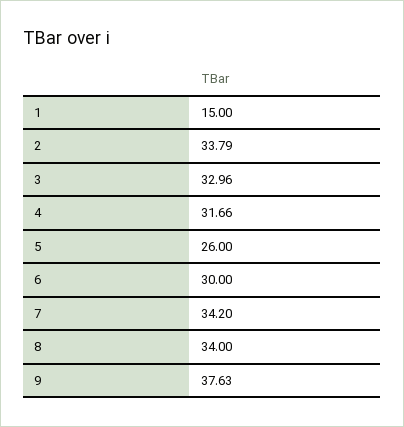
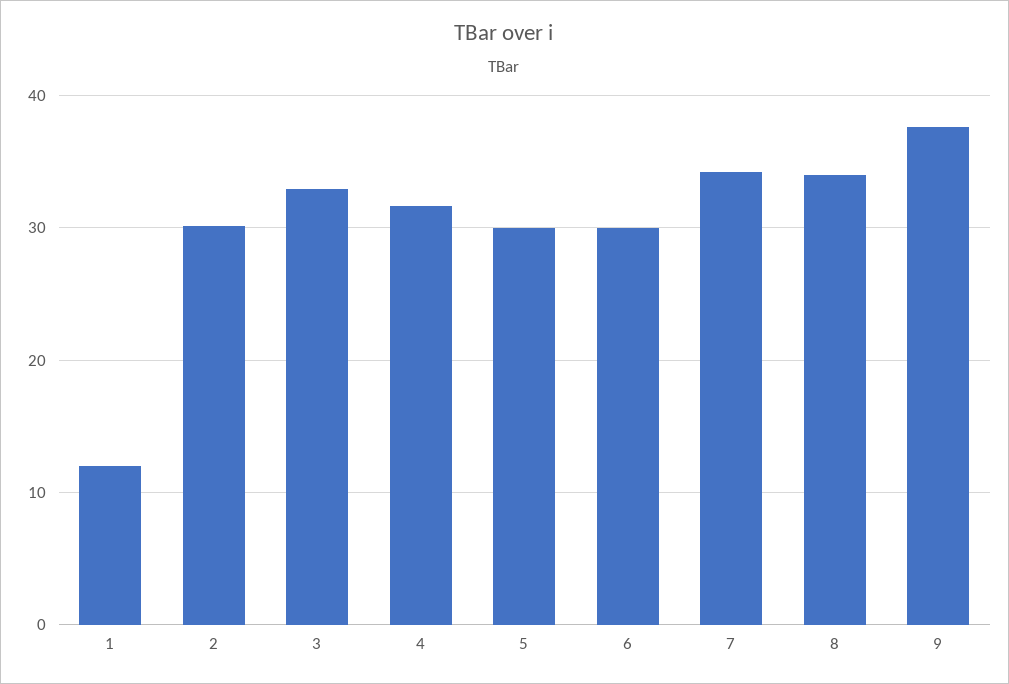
1: 15 -> 12
2: 33.79 -> 30
5: 26 -> 30

